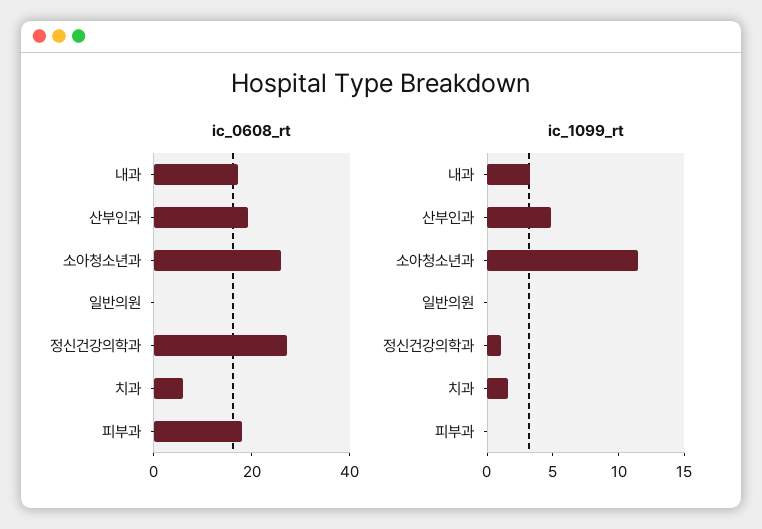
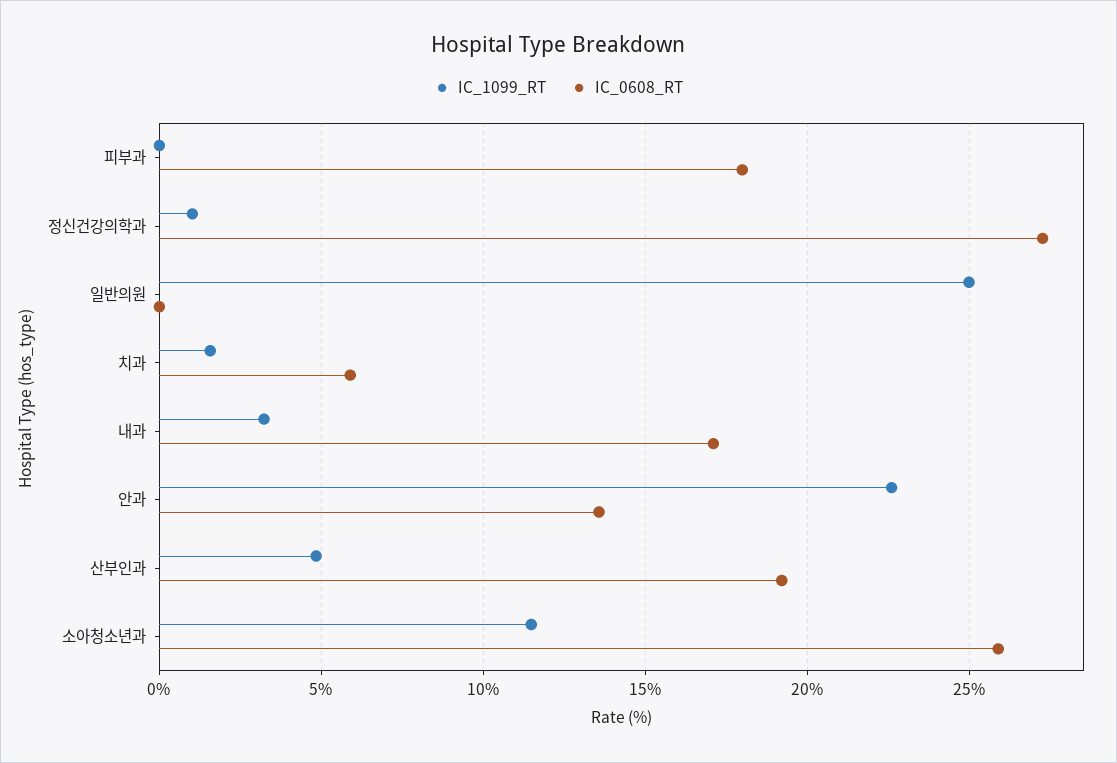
ic_1099_rt, 일반의원: 0 -> 25
ic_1099_rt, 안과: none -> 22.5
ic_0608_rt, 안과: none -> 13.5

